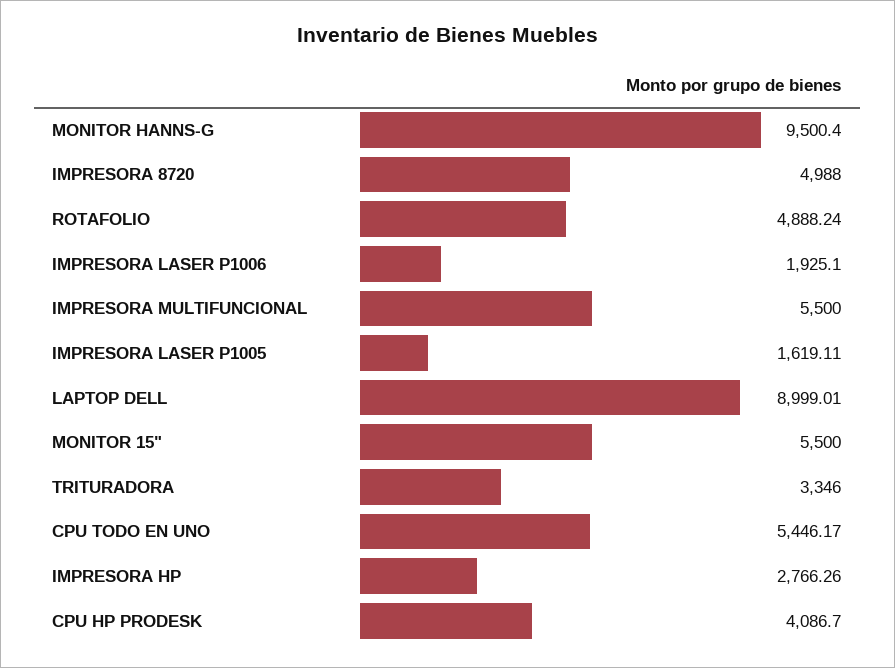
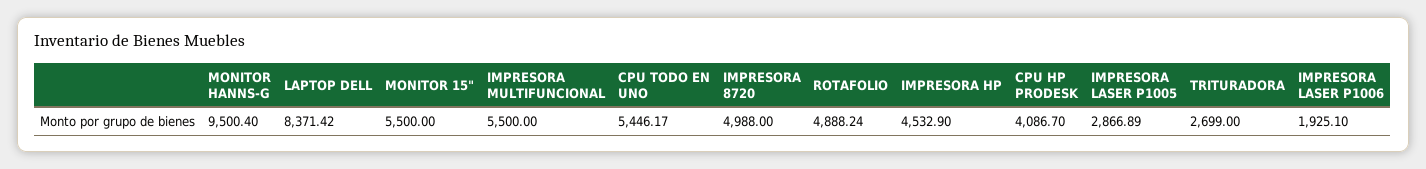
IMPRESORA LASER P1005: 1619.11 -> 2866.89
LAPTOP DELL: 8999.01 -> 8371.42
TRITURADORA: 3346 -> 2699
IMPRESORA HP: 2766.26 -> 4532.9

